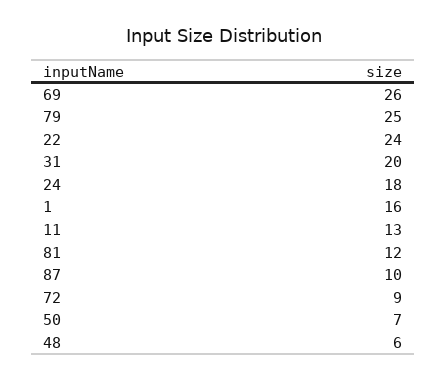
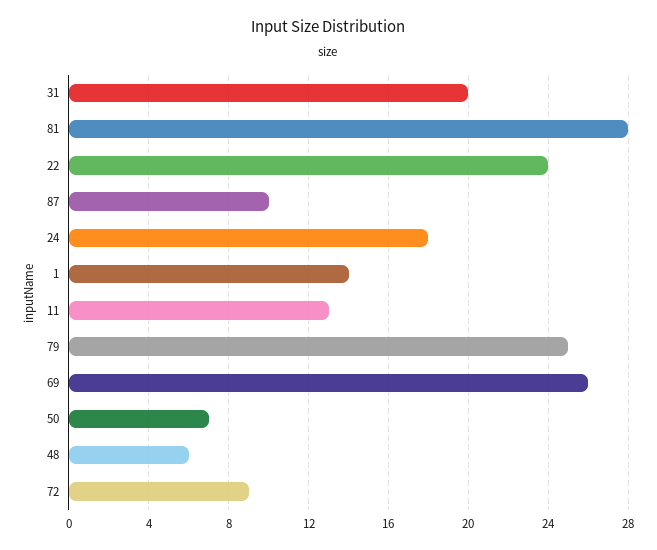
1: 16 -> 14
81: 12 -> 28

